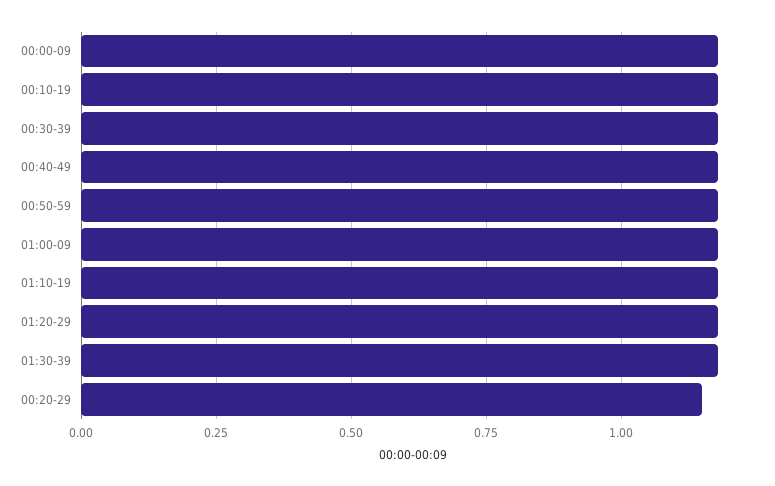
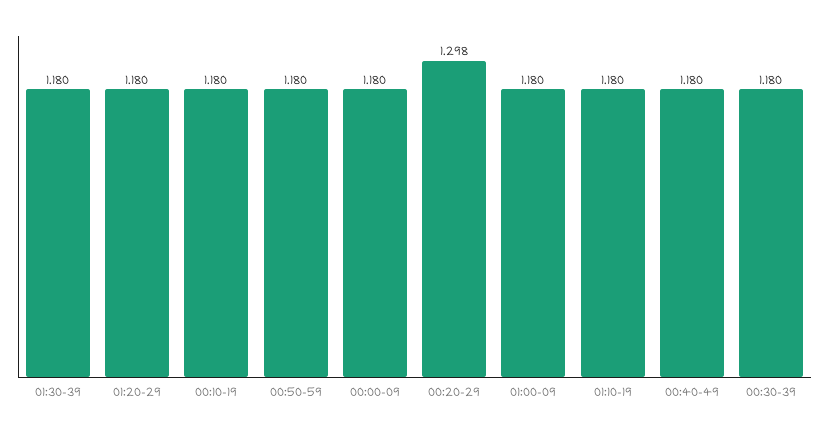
00:20-29: 1.15 -> 1.298

